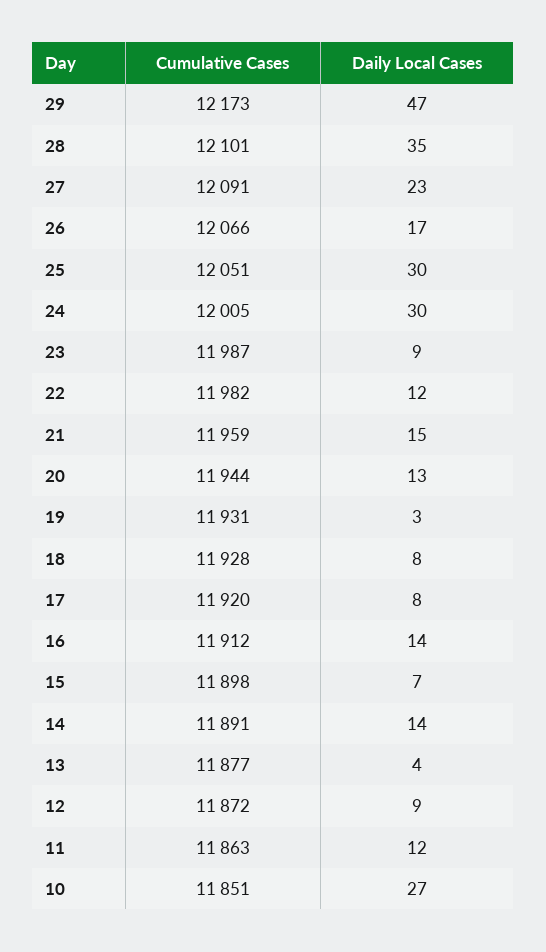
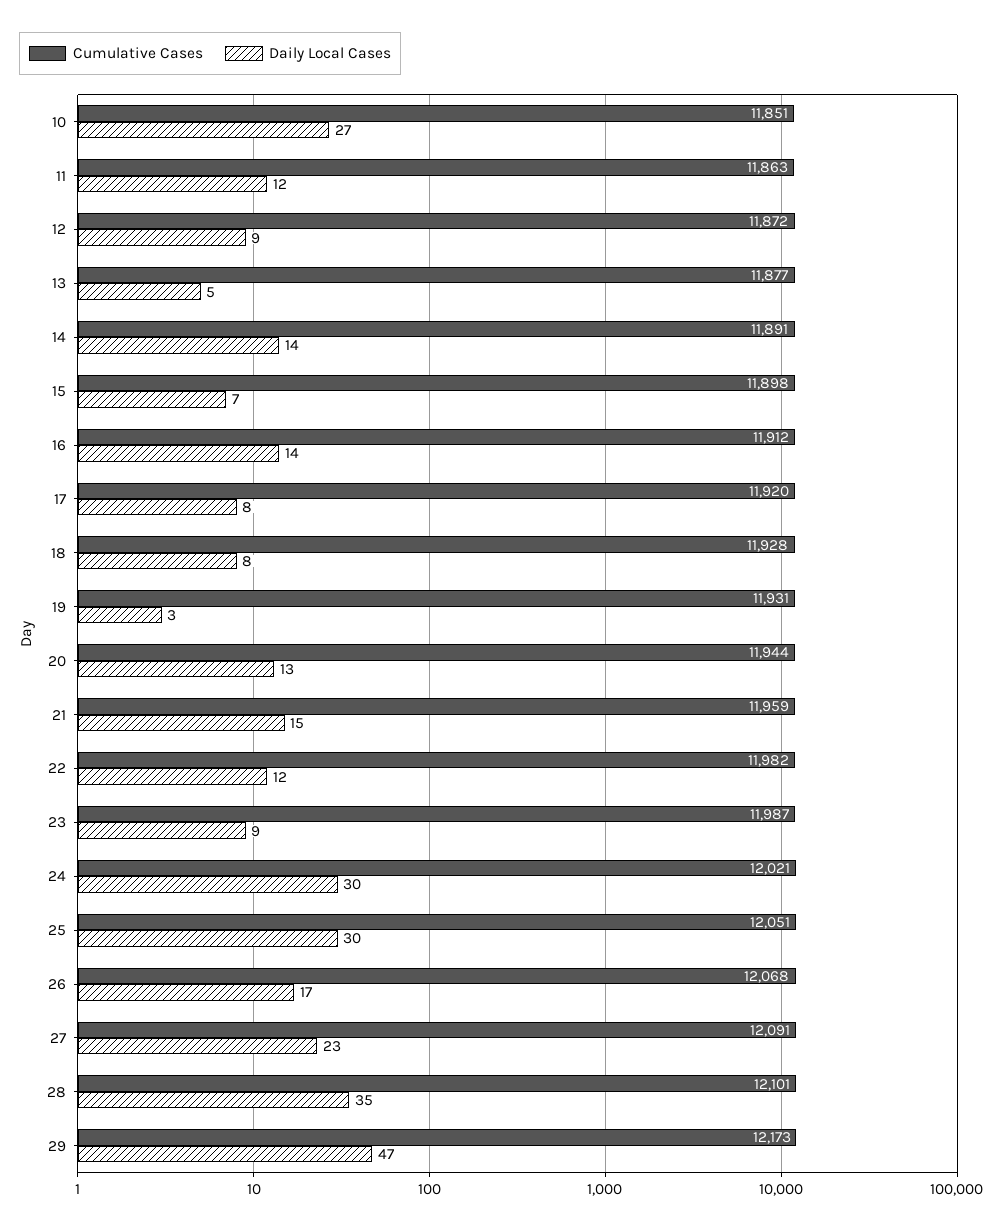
Cumulative Cases, 26: 12066 -> 12068
Cumulative Cases, 24: 12005 -> 12021
Daily Local Cases, 13: 4 -> 5

